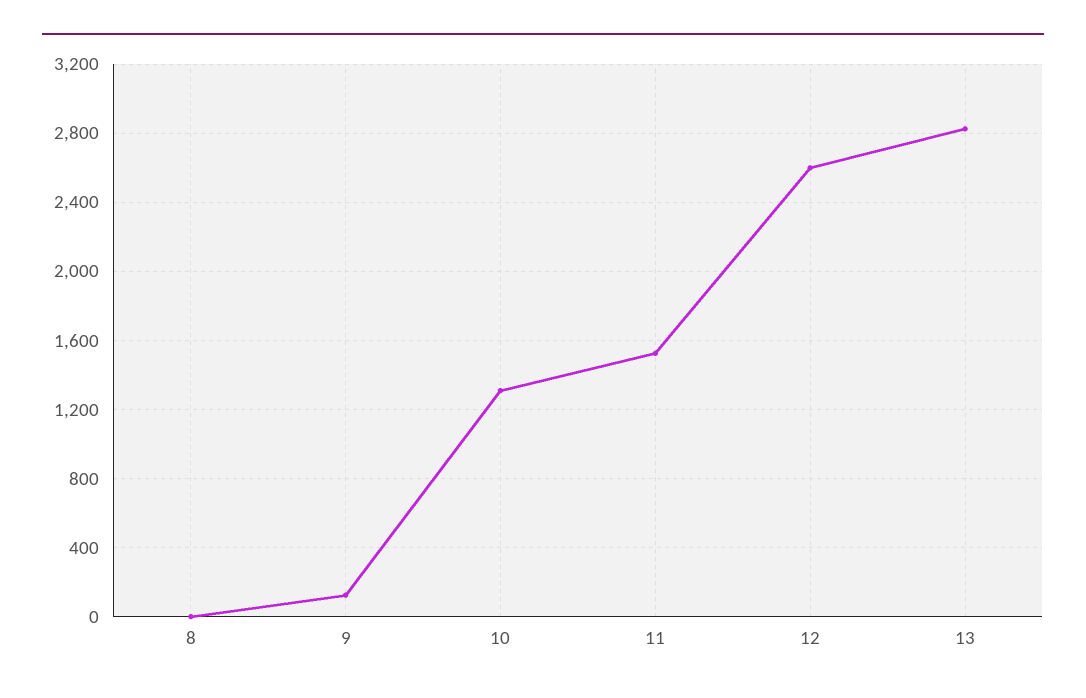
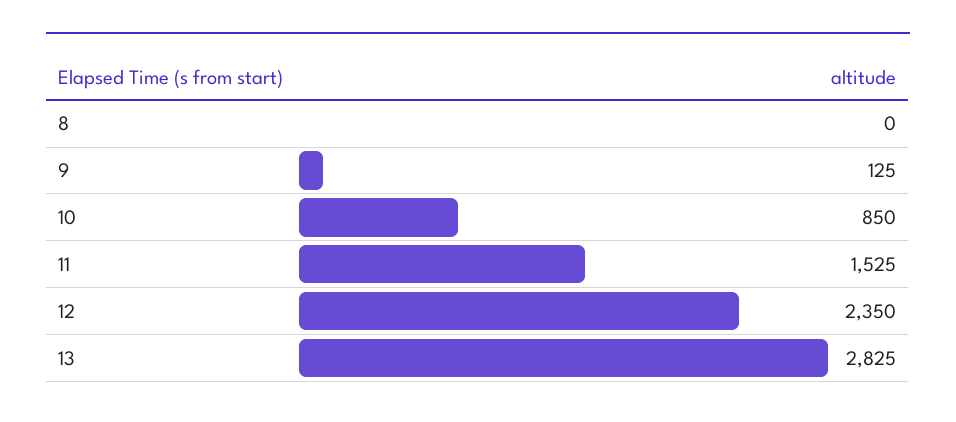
10: 1300 -> 850
12: 2600 -> 2350

